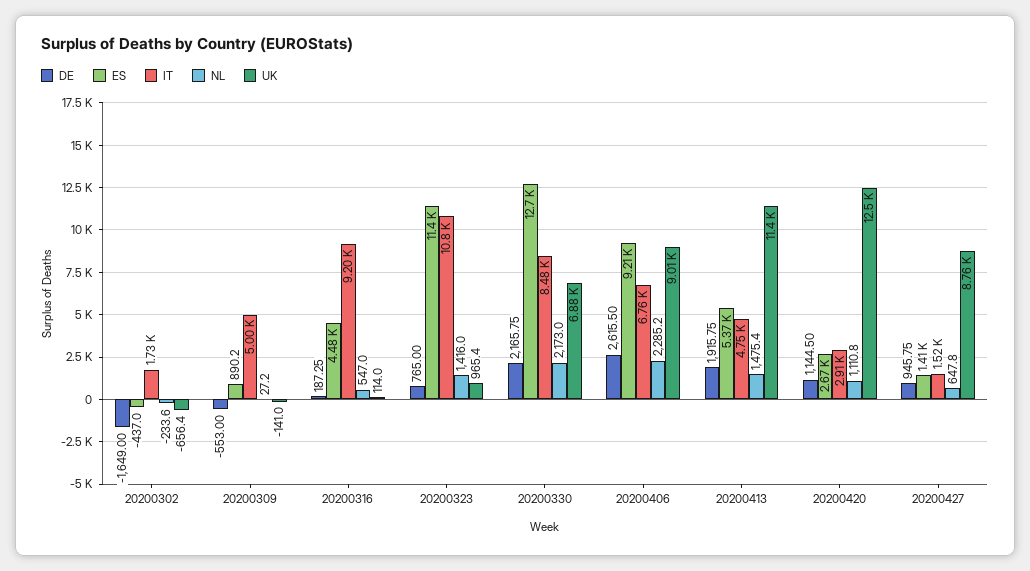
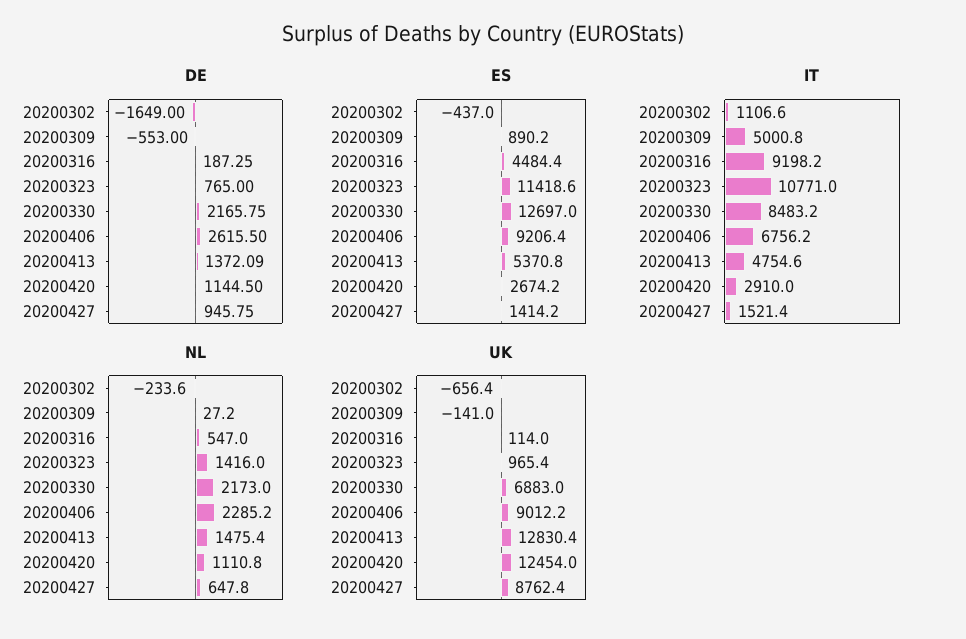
IT, 20200302: 1730 -> 1106.6
DE, 20200413: 1915.75 -> 1372.09
UK, 20200413: 11400 -> 12830.4

